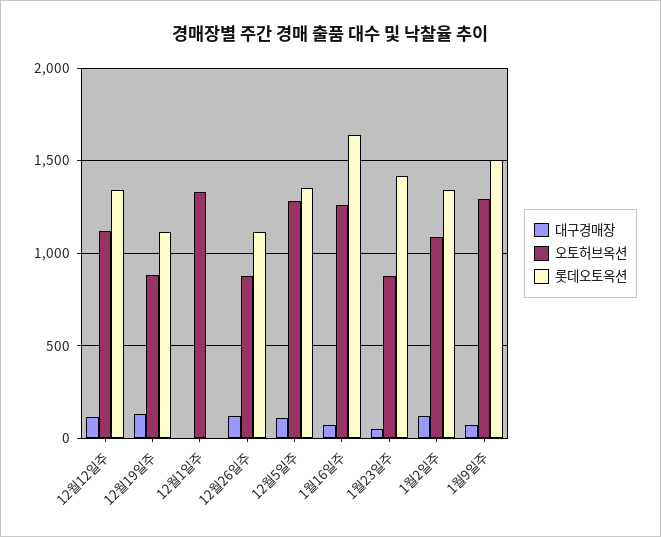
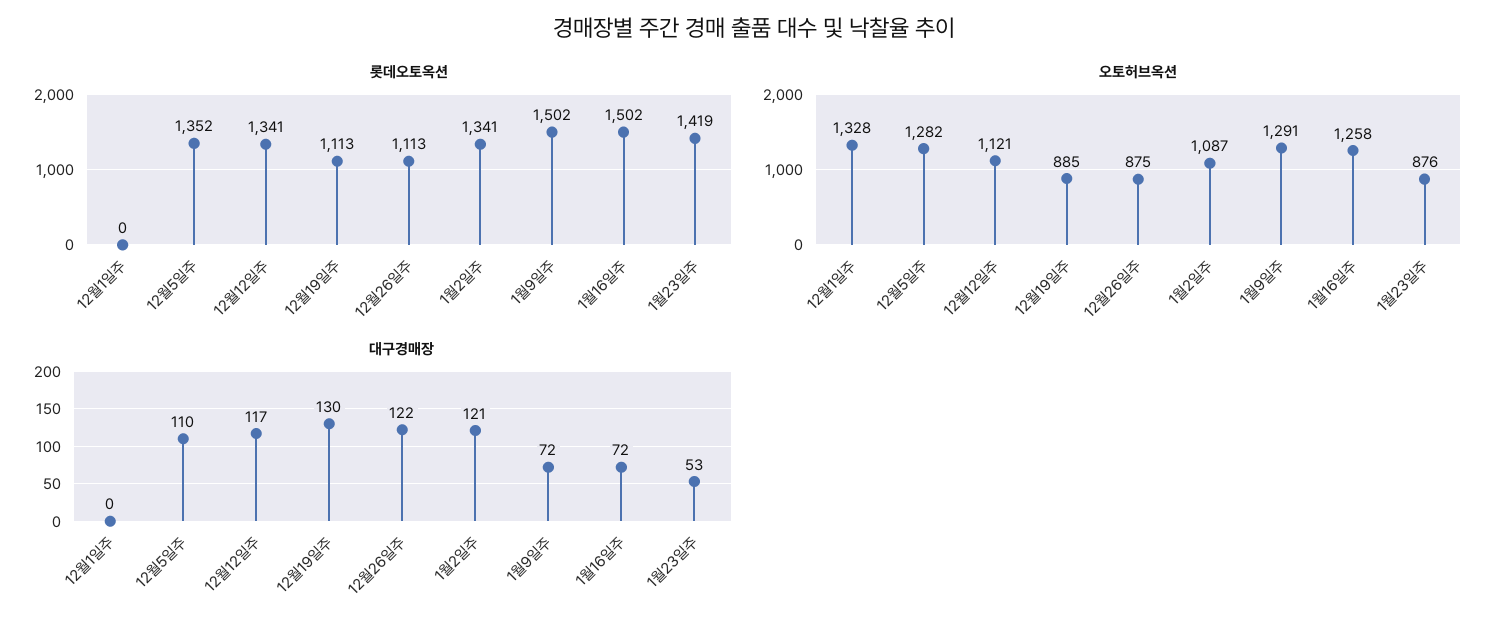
롯데오토옥션, 1월16일주: 1650 -> 1502

